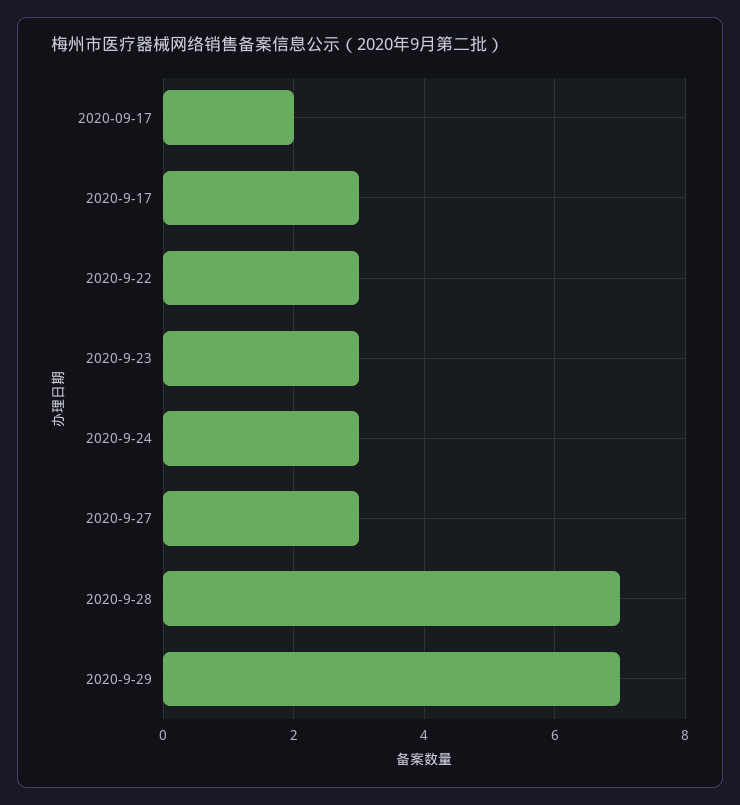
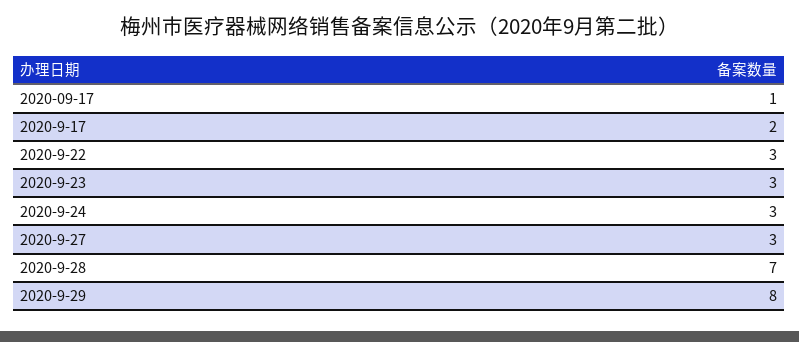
2020-09-17: 2 -> 1
2020-9-17: 3 -> 2
2020-9-29: 7 -> 8

